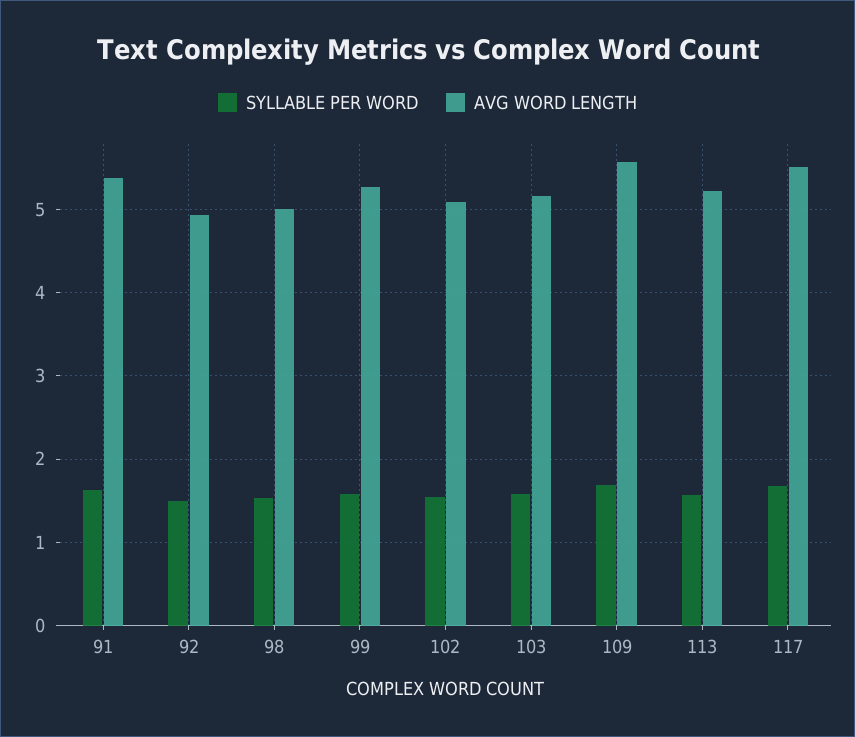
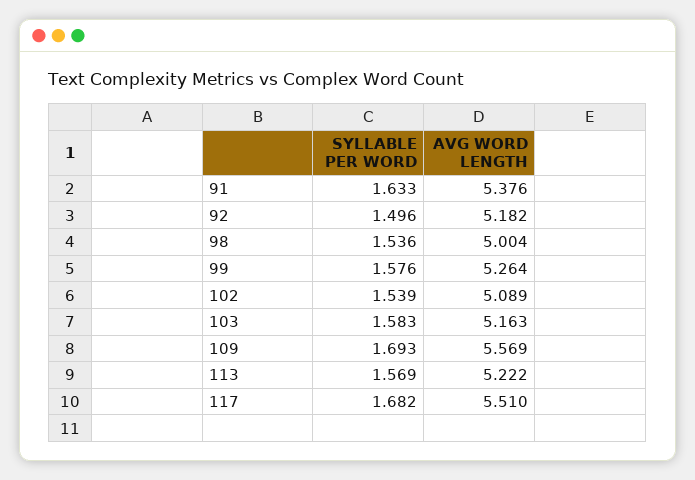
AVG WORD LENGTH, 92: 4.9 -> 5.182

